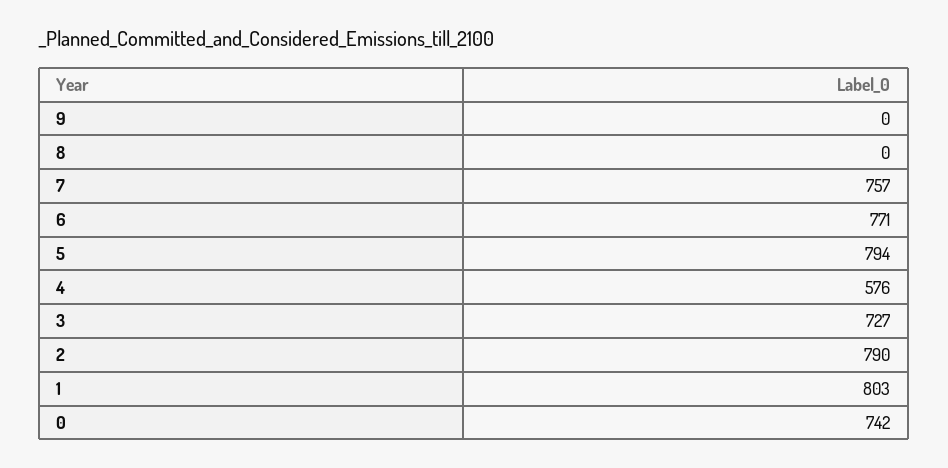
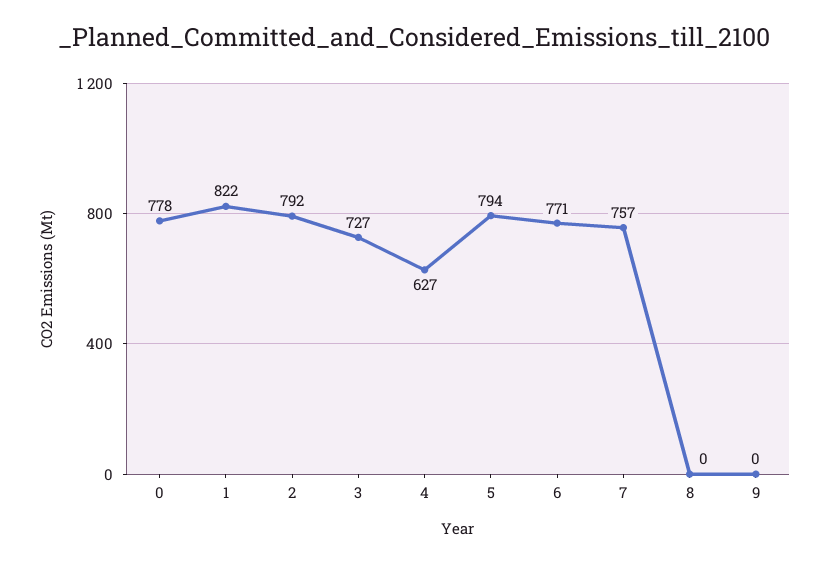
4: 576 -> 627
2: 790 -> 792
1: 803 -> 822
0: 742 -> 778

